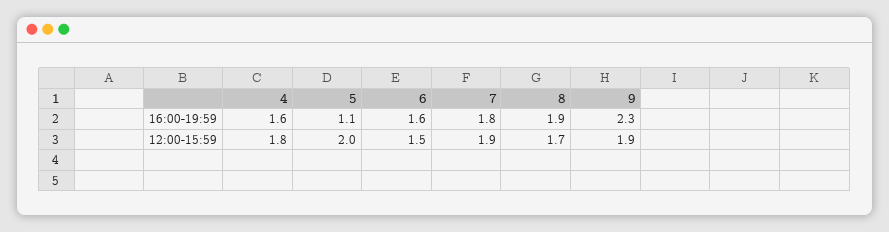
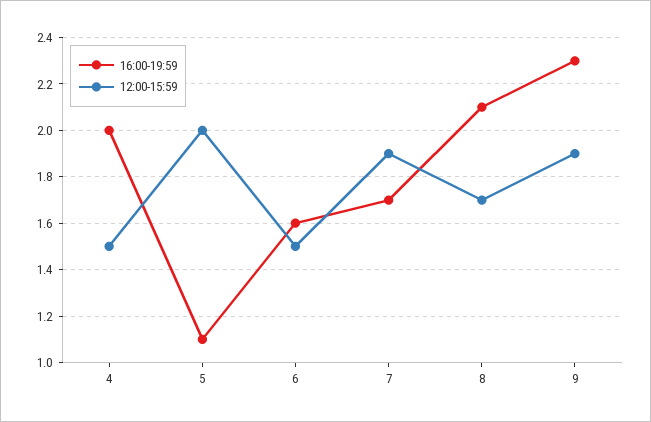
16:00-19:59, 4: 1.6 -> 2
16:00-19:59, 7: 1.8 -> 1.7
16:00-19:59, 8: 1.9 -> 2.1
12:00-15:59, 4: 1.8 -> 1.5

